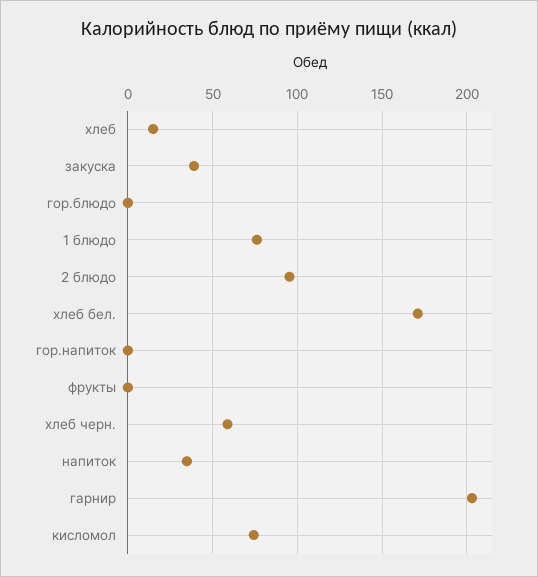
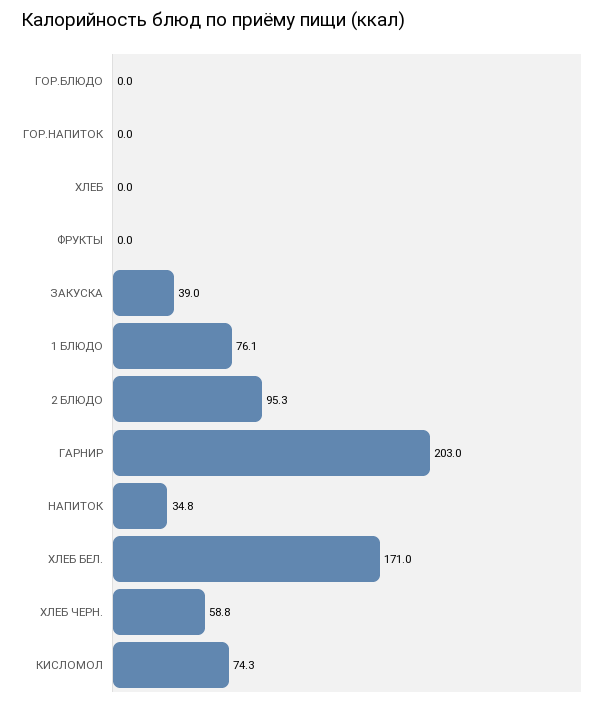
хлеб: 15 -> 0

